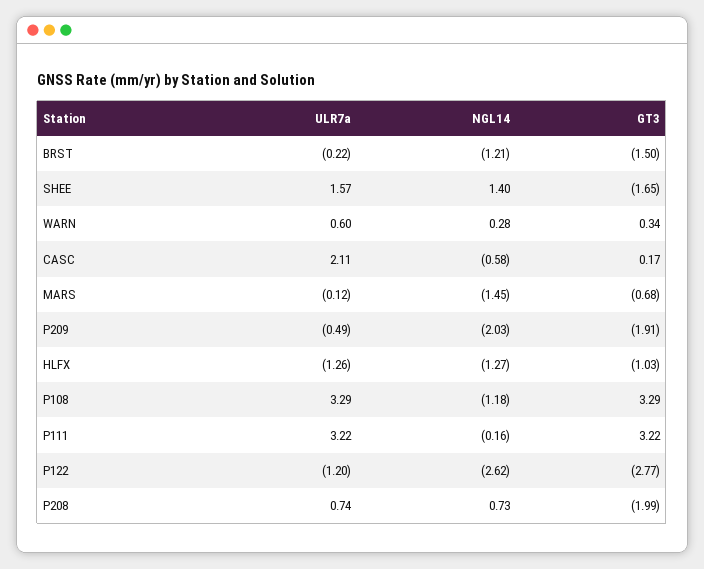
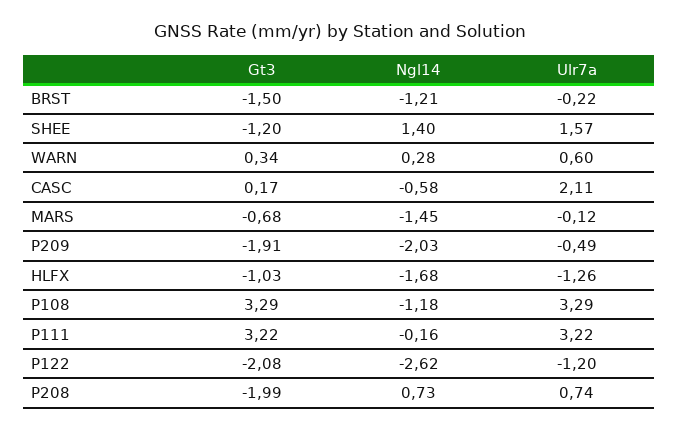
GT3, SHEE: -1.65 -> -1.2
NGL14, HLFX: -1.27 -> -1.68
GT3, P122: -2.77 -> -2.08

